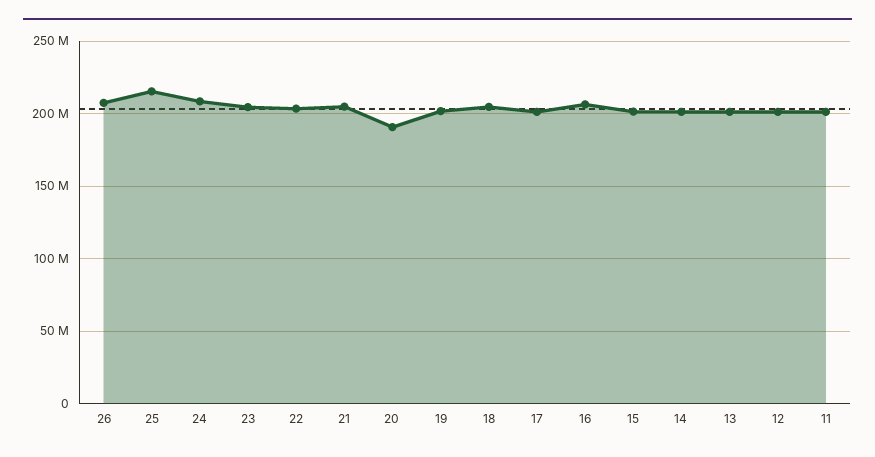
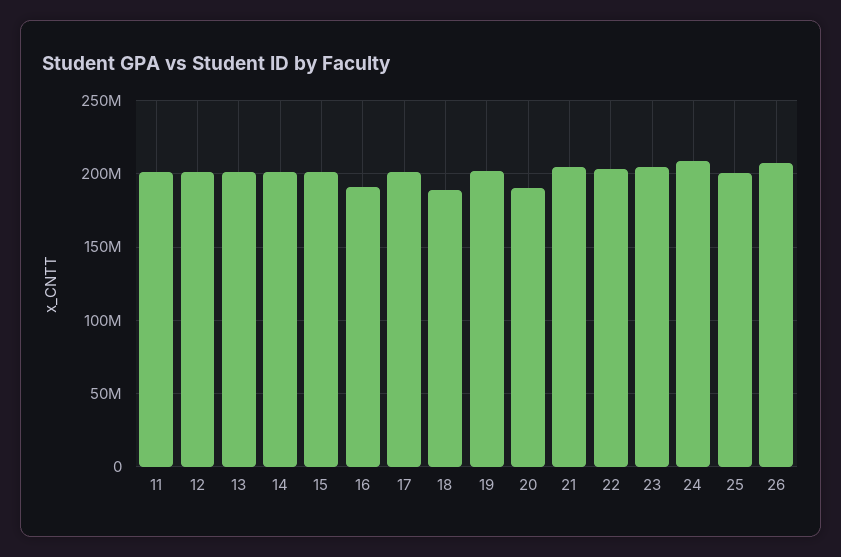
25: 215000000 -> 200000000
18: 205000000 -> 190000000
16: 205000000 -> 190000000

